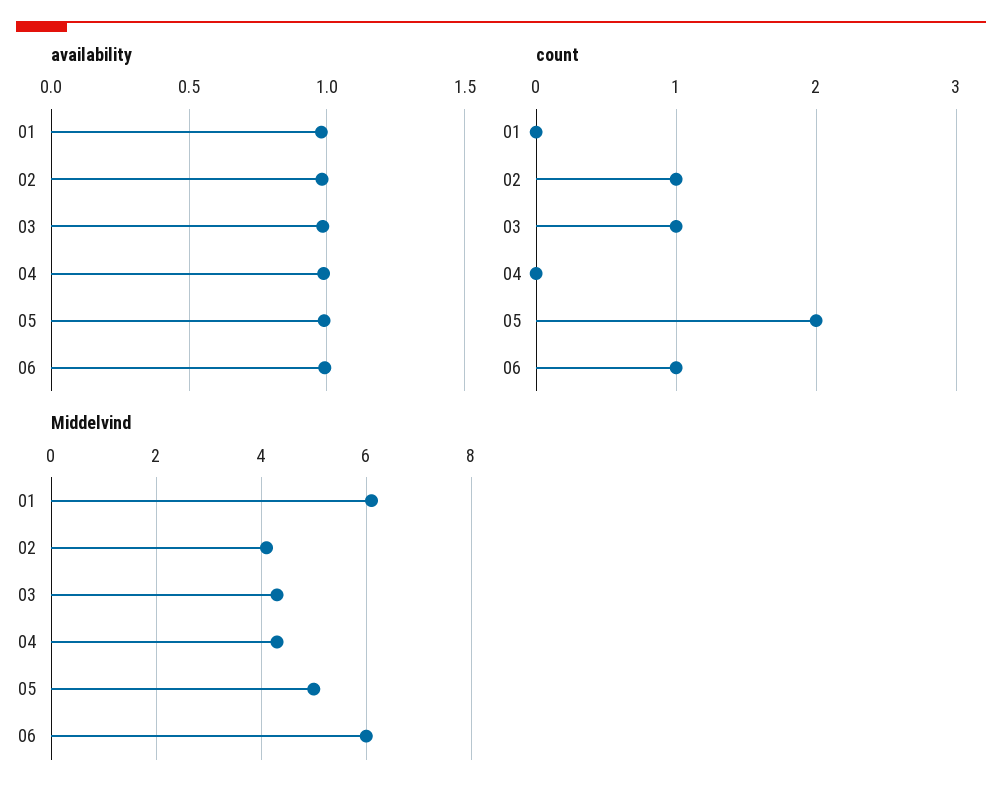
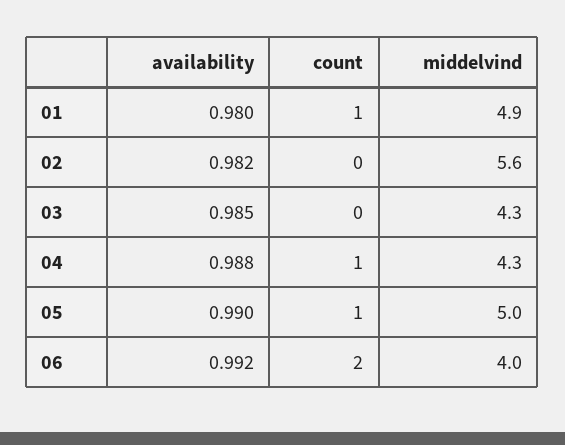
count, 01: 0 -> 1
count, 02: 1 -> 0
count, 03: 1 -> 0
count, 04: 0 -> 1
count, 05: 2 -> 1
count, 06: 1 -> 2
Middelvind, 01: 6 -> 4.9
Middelvind, 02: 4 -> 5.6
Middelvind, 06: 6 -> 4

